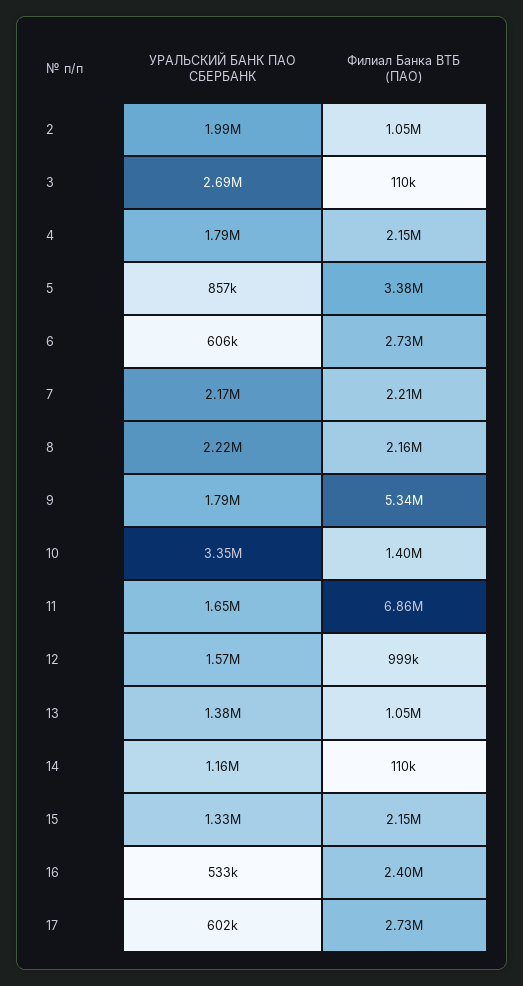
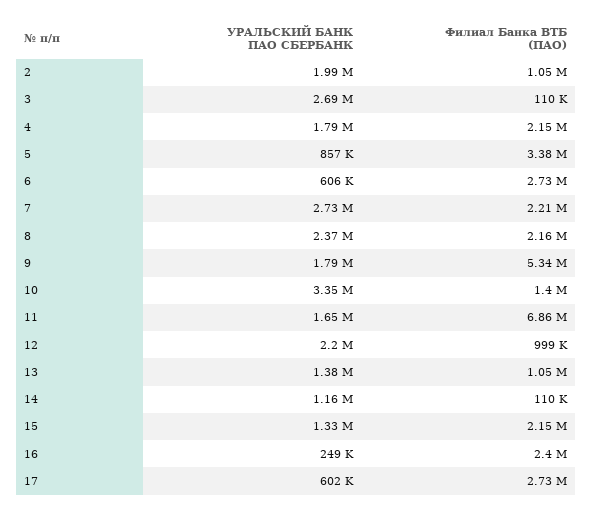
УРАЛЬСКИЙ БАНК ПАО СБЕРБАНК, 7: 2170000 -> 2730000
УРАЛЬСКИЙ БАНК ПАО СБЕРБАНК, 8: 2220000 -> 2370000
УРАЛЬСКИЙ БАНК ПАО СБЕРБАНК, 12: 1570000 -> 2200000
УРАЛЬСКИЙ БАНК ПАО СБЕРБАНК, 16: 533000 -> 249000

